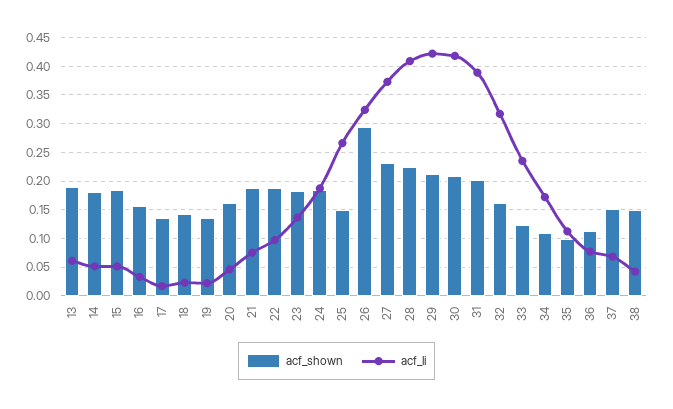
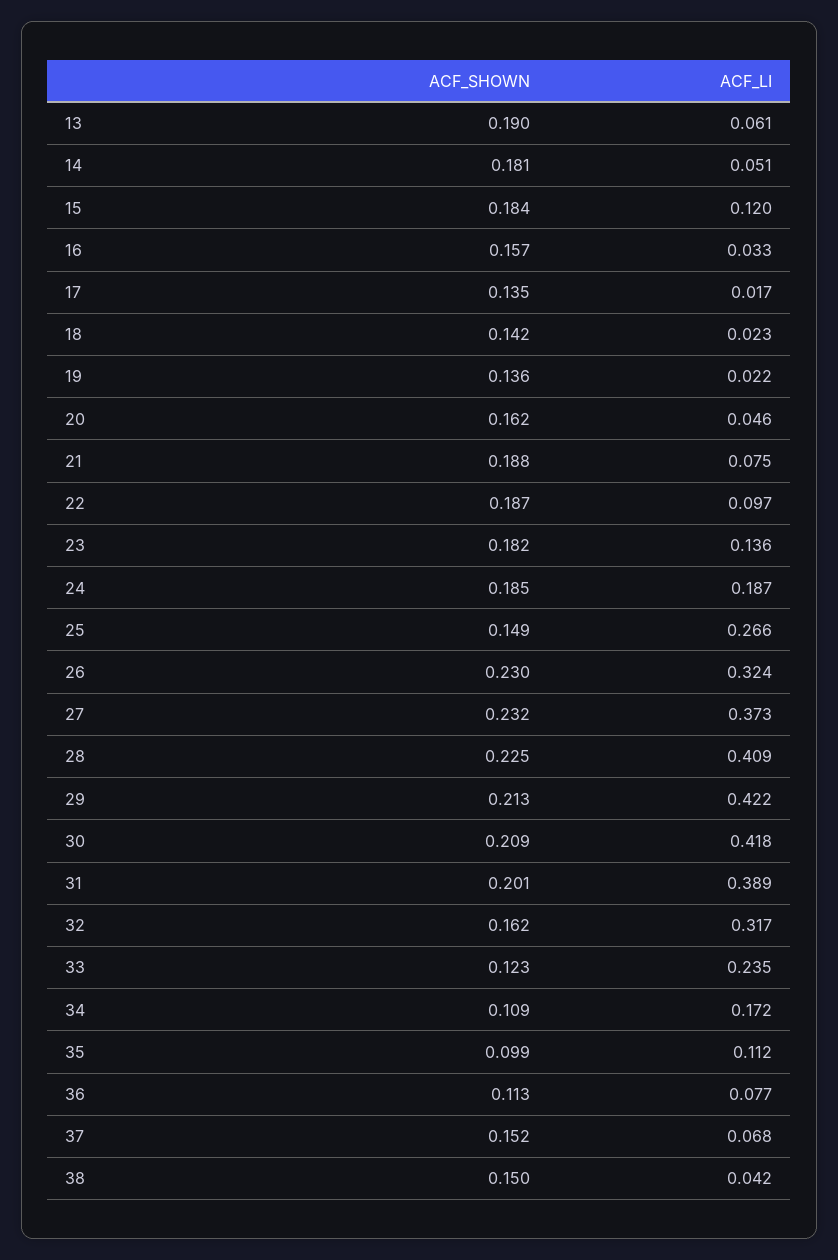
acf_li, 15: 0.05 -> 0.12
acf_shown, 26: 0.3 -> 0.23

